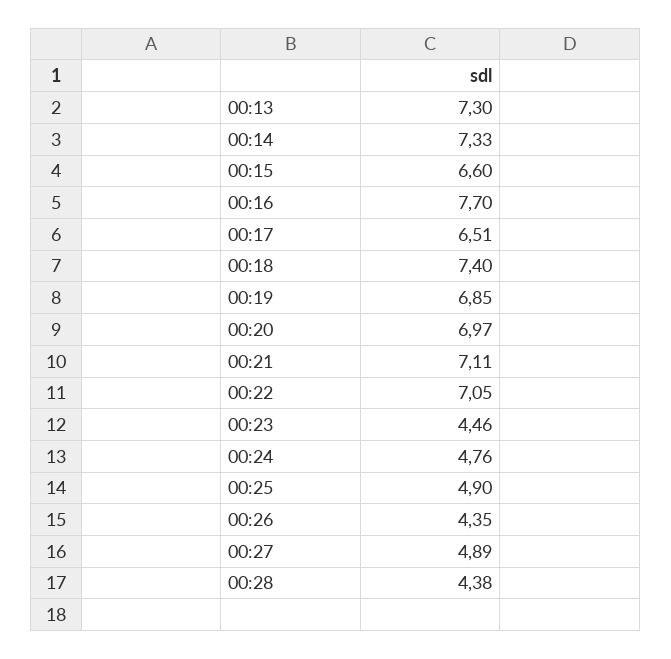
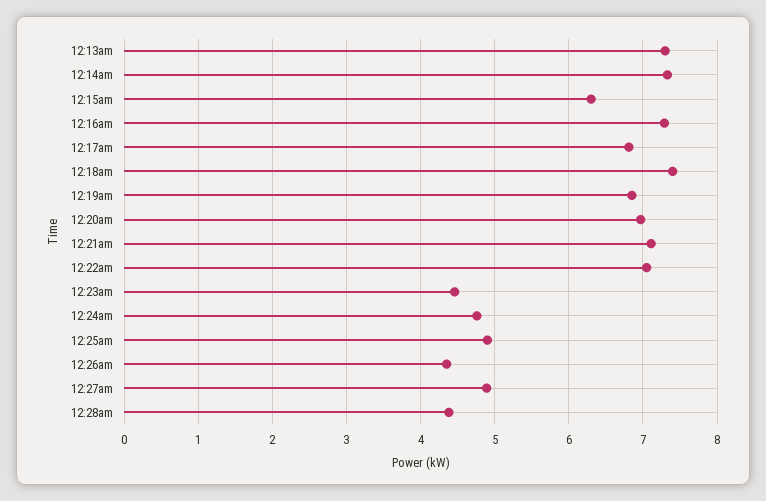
00:15: 6.6 -> 6.3
00:16: 7.7 -> 7.3
00:17: 6.51 -> 6.8

